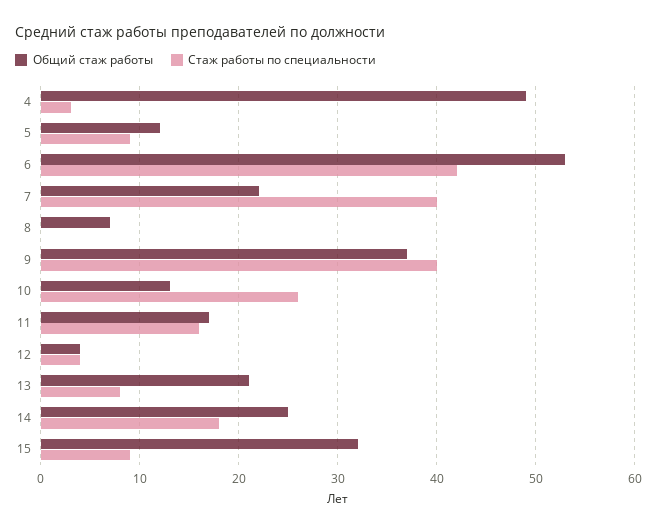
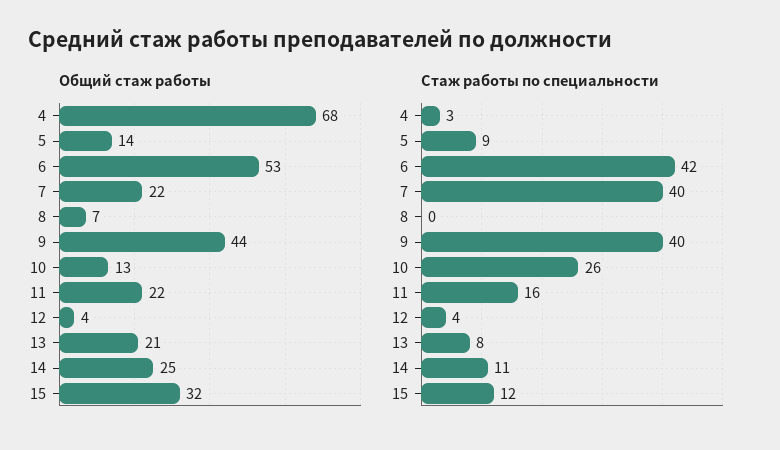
Общий стаж работы, 4: 49 -> 68
Общий стаж работы, 5: 12 -> 14
Общий стаж работы, 9: 37 -> 44
Общий стаж работы, 11: 17 -> 22
Стаж работы по специальности, 14: 18 -> 11
Стаж работы по специальности, 15: 9 -> 12

